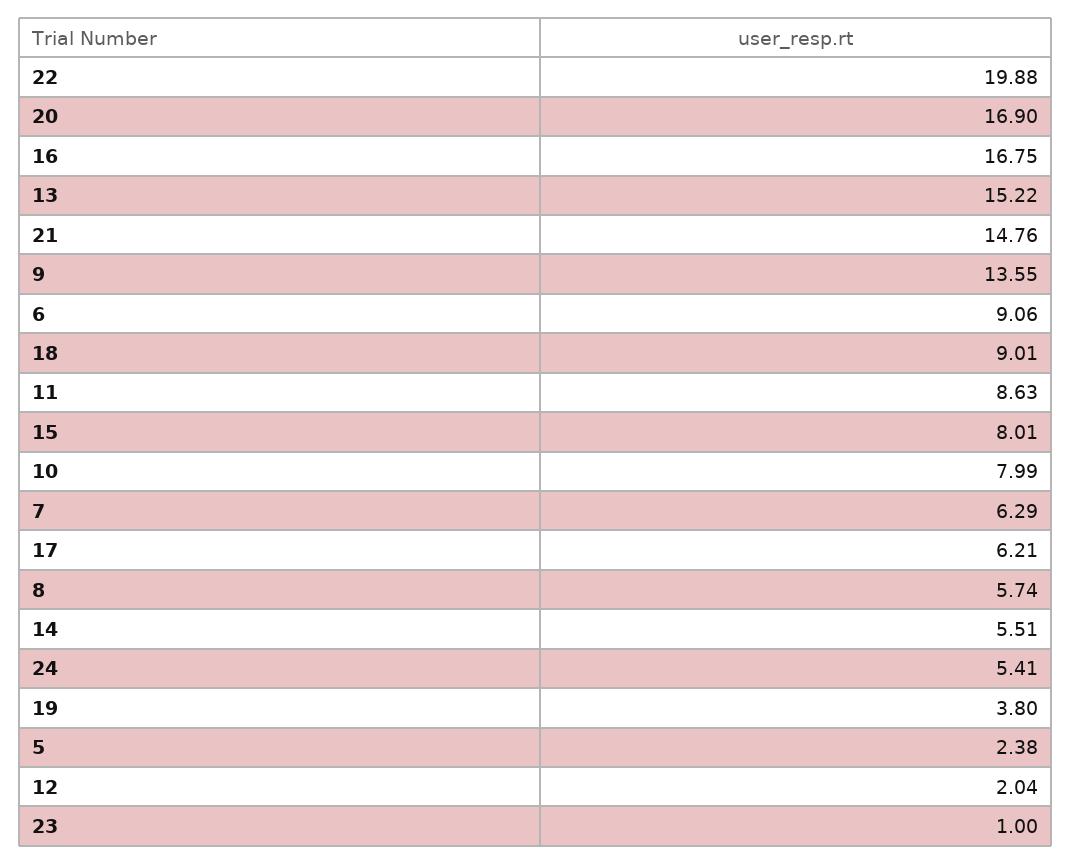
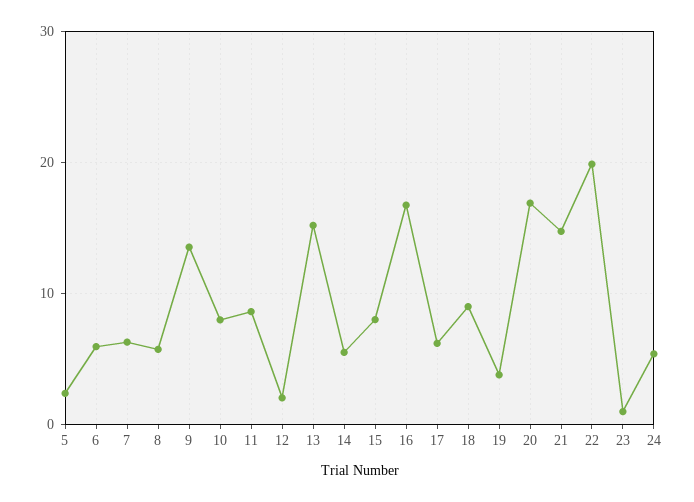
6: 9.06 -> 6

